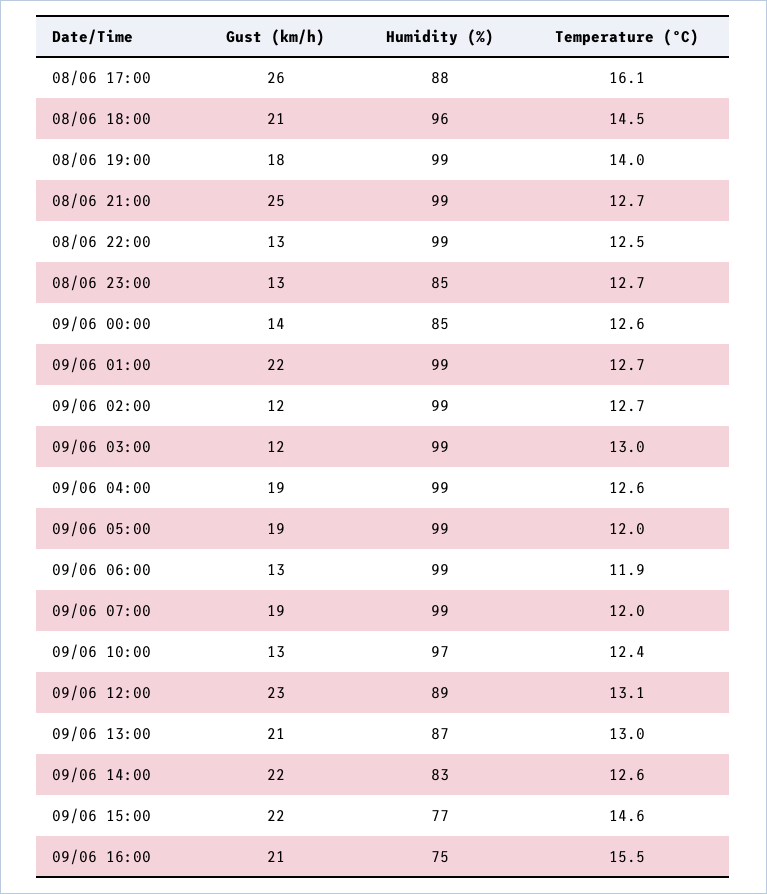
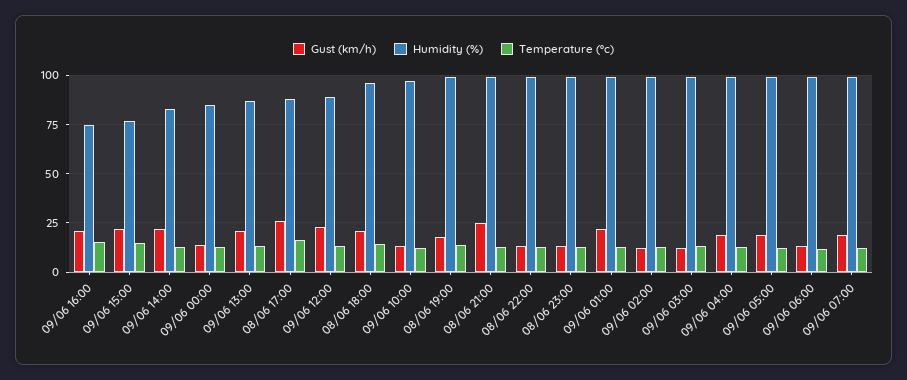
Humidity (%), 08/06 23:00: 85 -> 100

